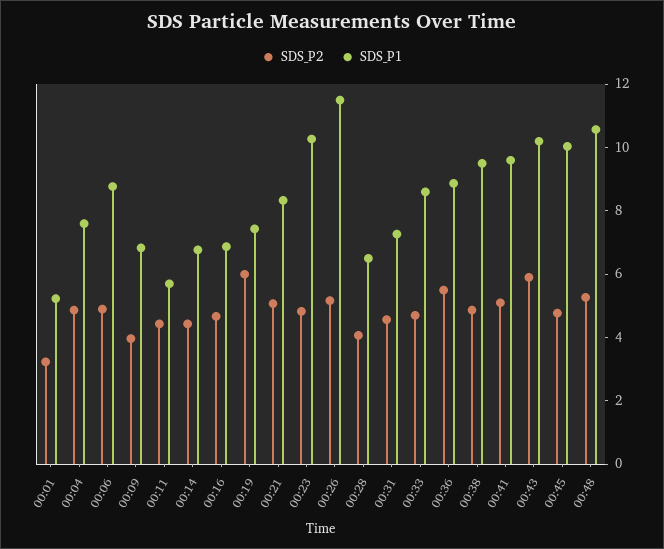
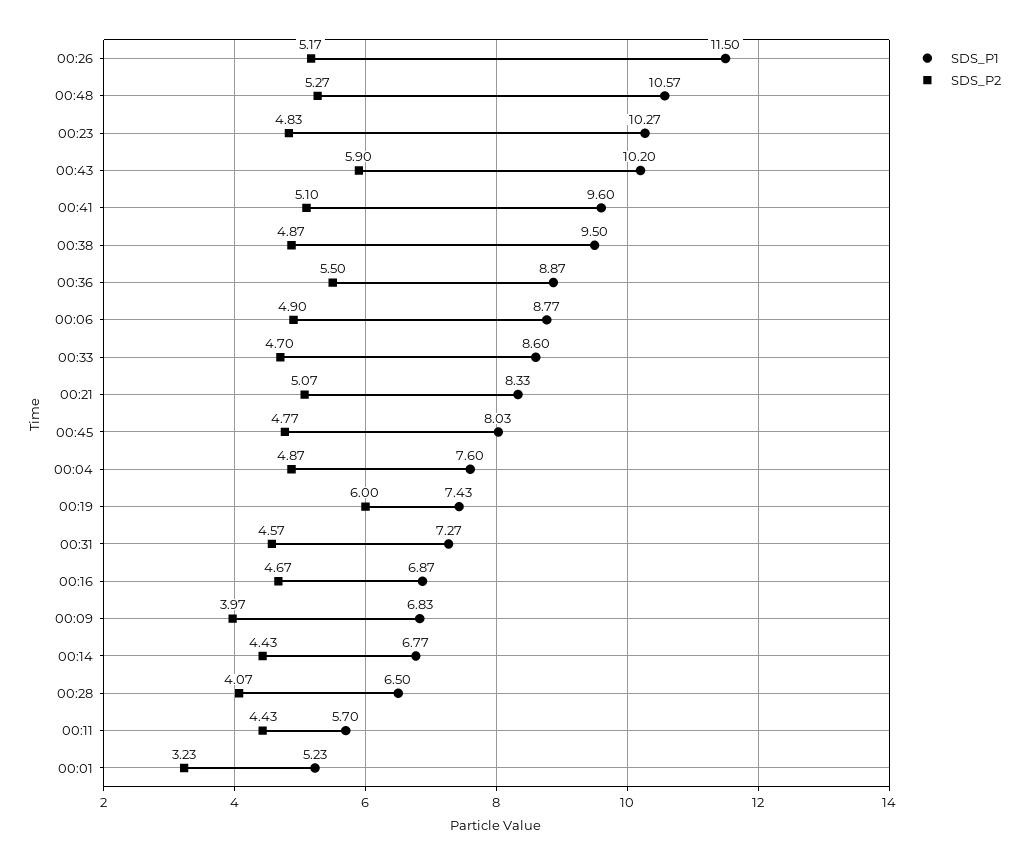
SDS_P1, 00:45: 10 -> 8.03

